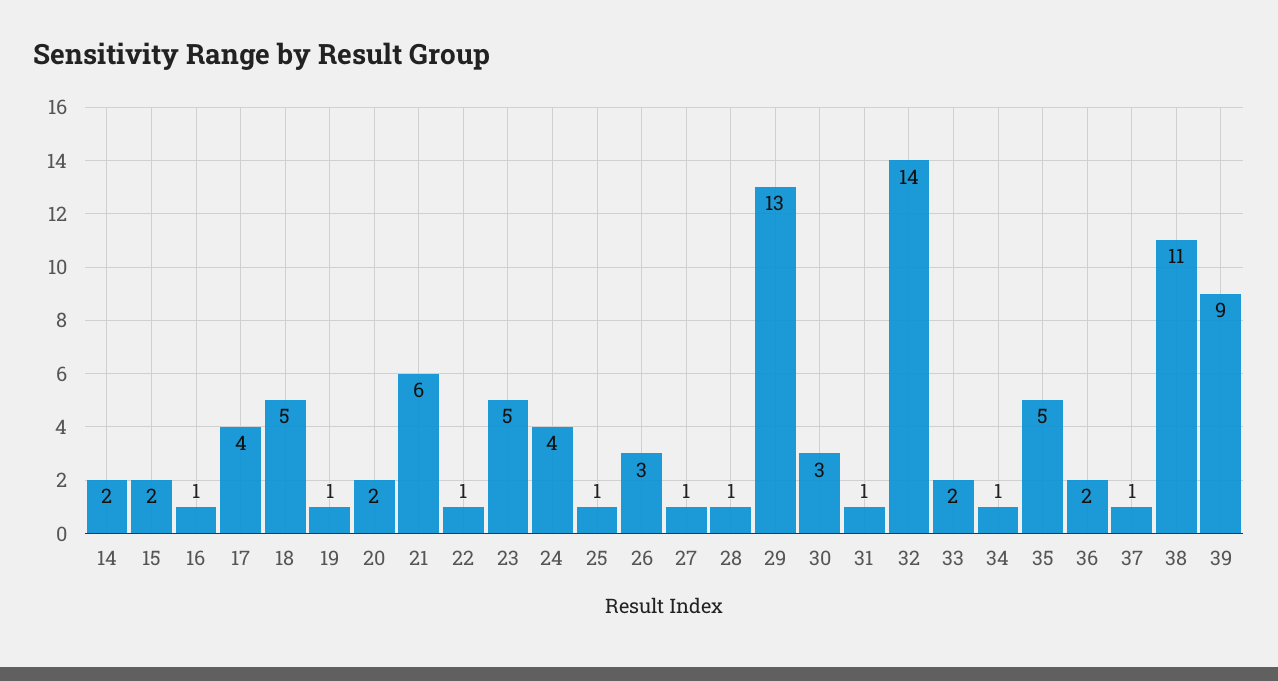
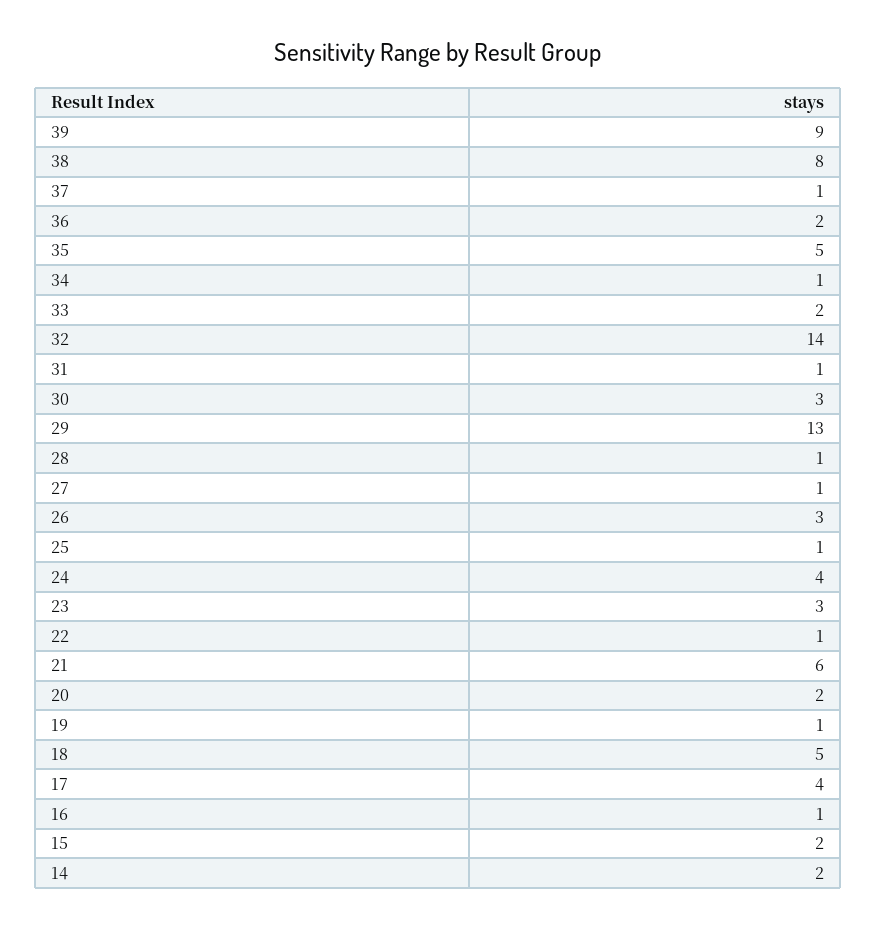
23: 5 -> 3
38: 11 -> 8

